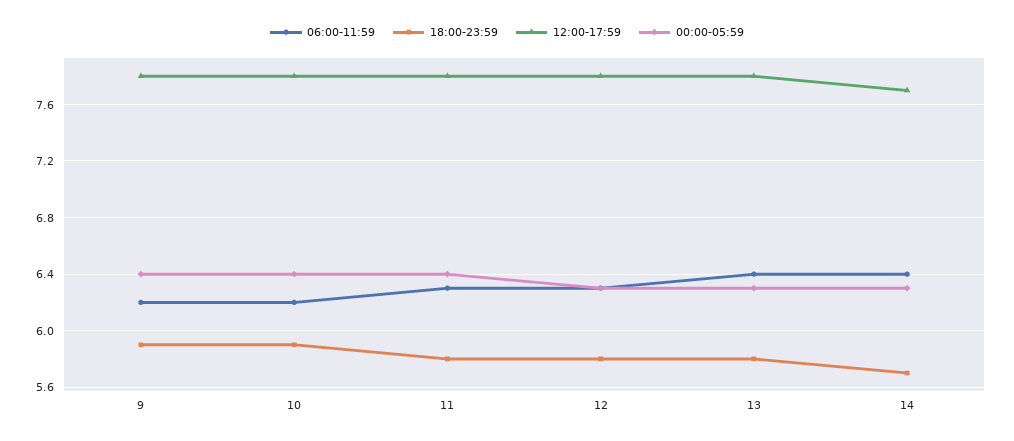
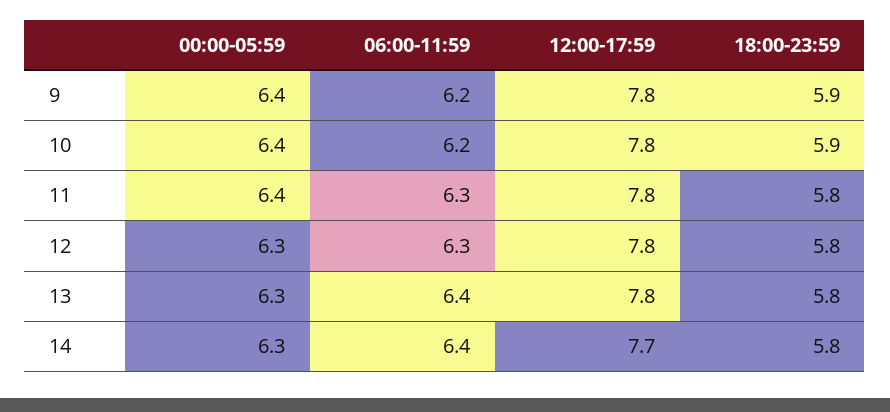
18:00-23:59, 14: 5.7 -> 5.8

